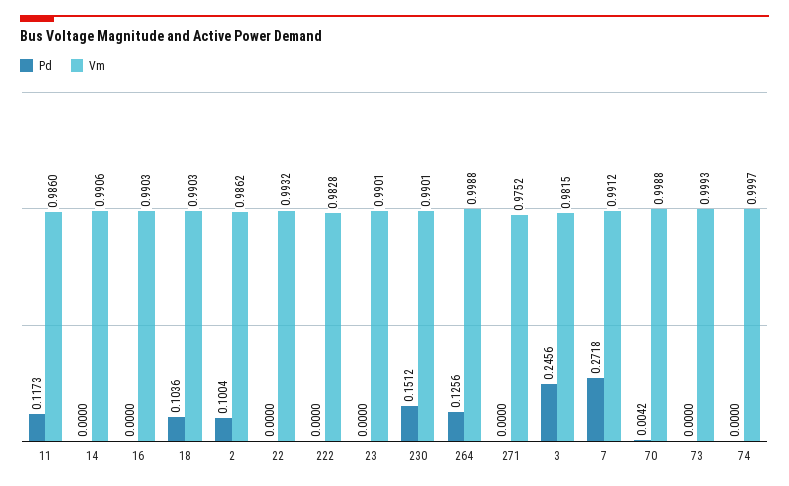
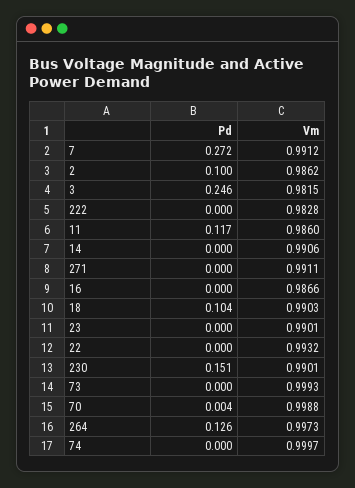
Vm, 16: 0.9903 -> 0.9866
Vm, 264: 0.9988 -> 0.9973
Vm, 271: 0.9752 -> 0.9911

